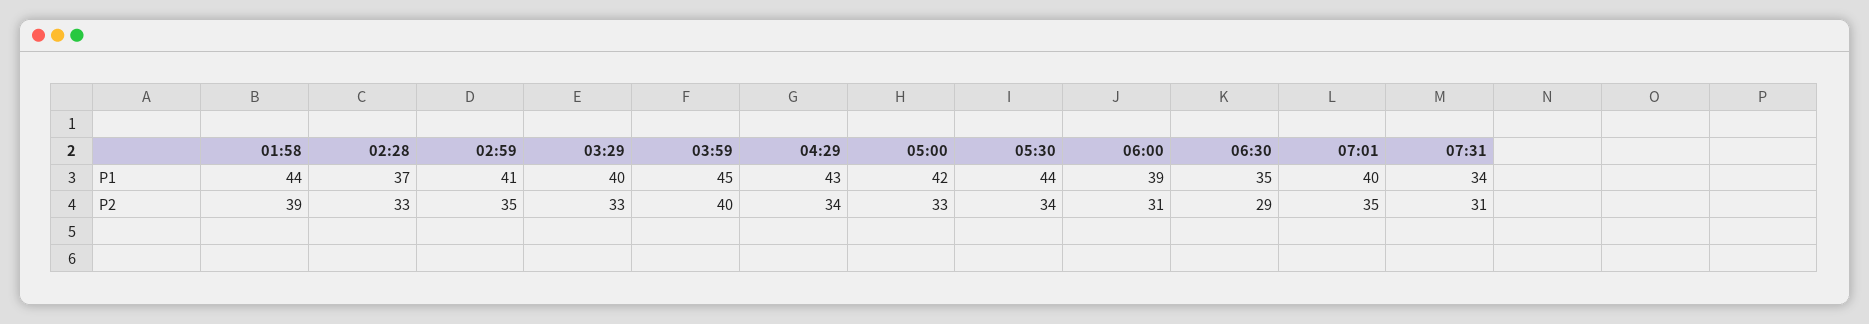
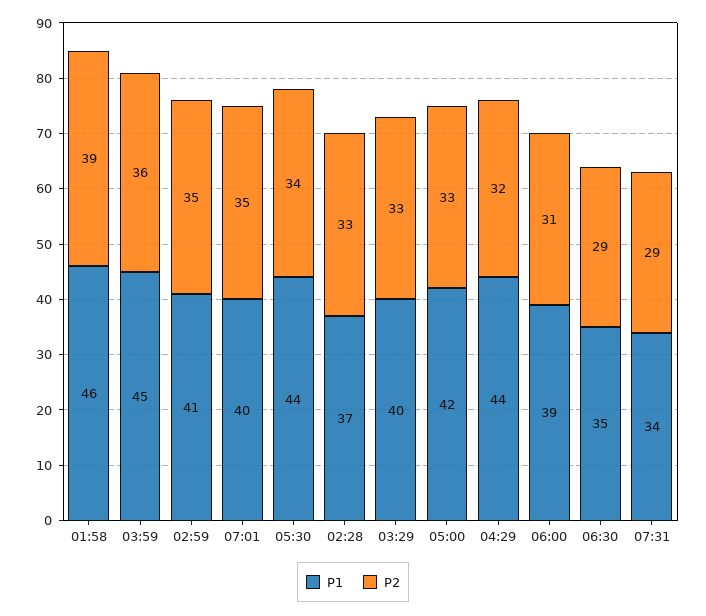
P1, 01:58: 44 -> 46
P1, 04:29: 43 -> 44
P2, 03:59: 40 -> 36
P2, 04:29: 34 -> 32
P2, 07:31: 31 -> 29

